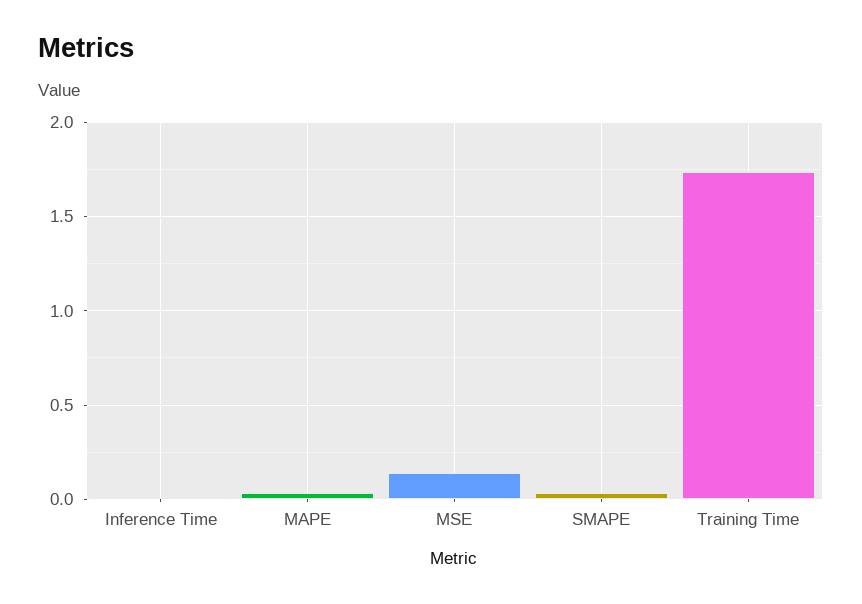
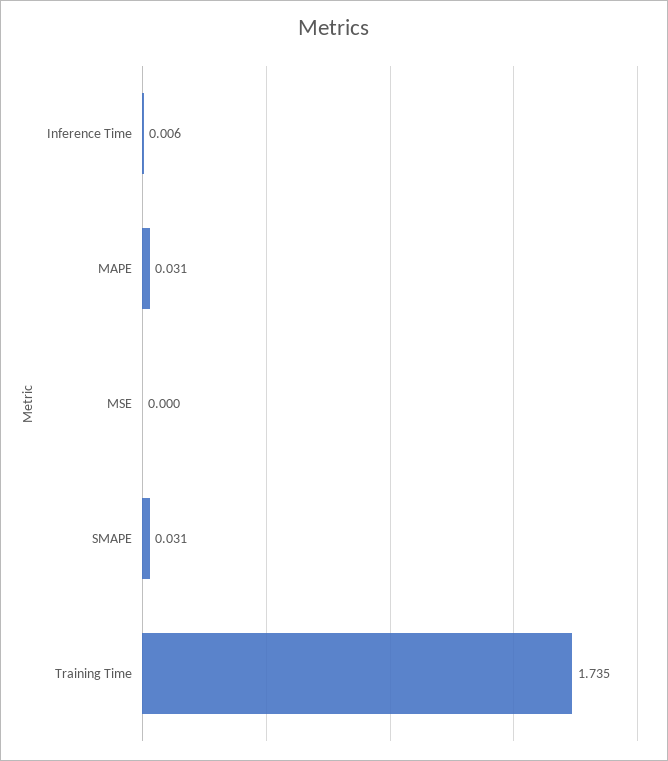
MSE: 0.15 -> 0

